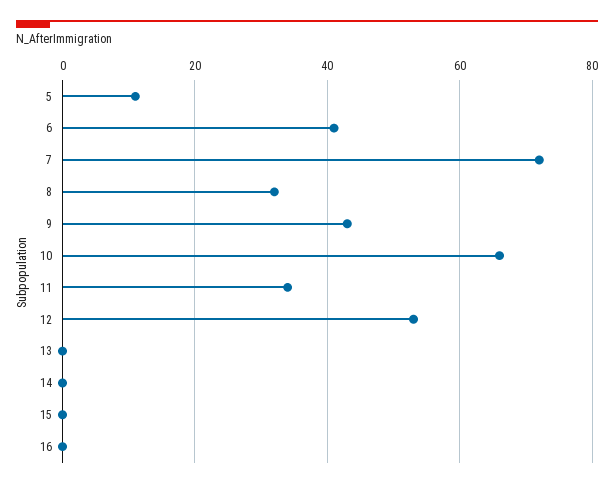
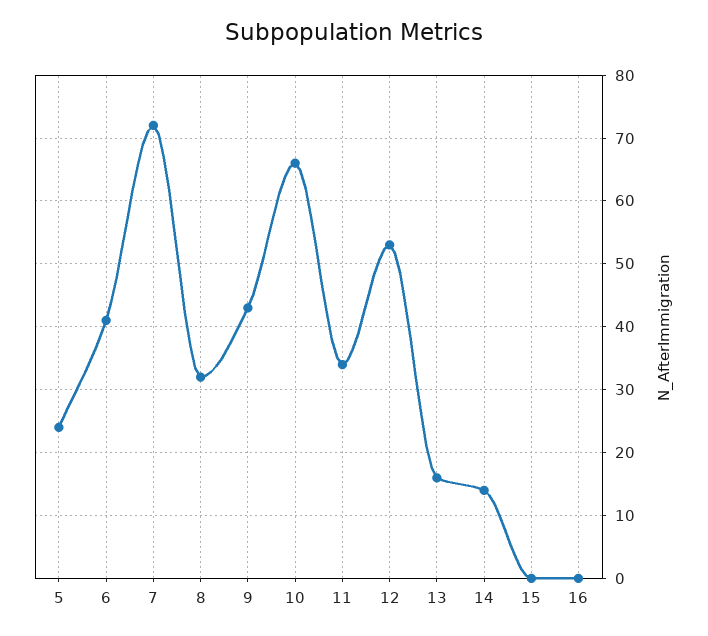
5: 10 -> 24
13: 0 -> 16
14: 0 -> 14

